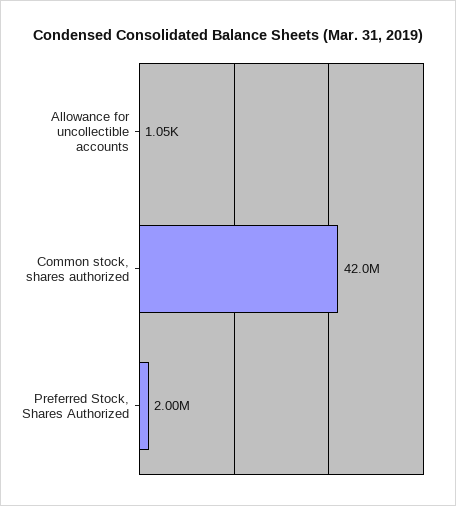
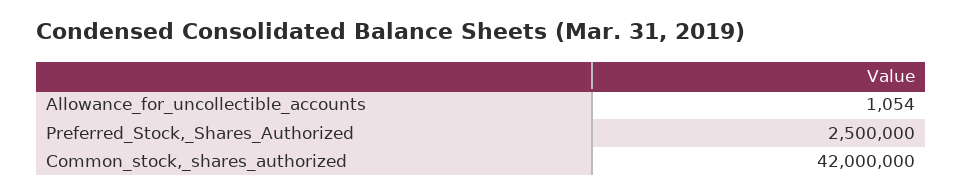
Preferred Stock, Shares Authorized: 2000000 -> 2500000

